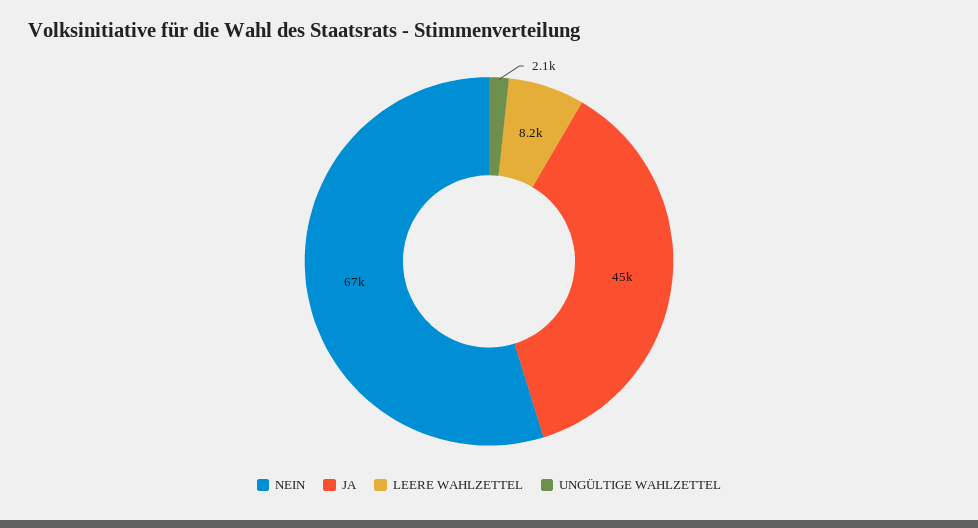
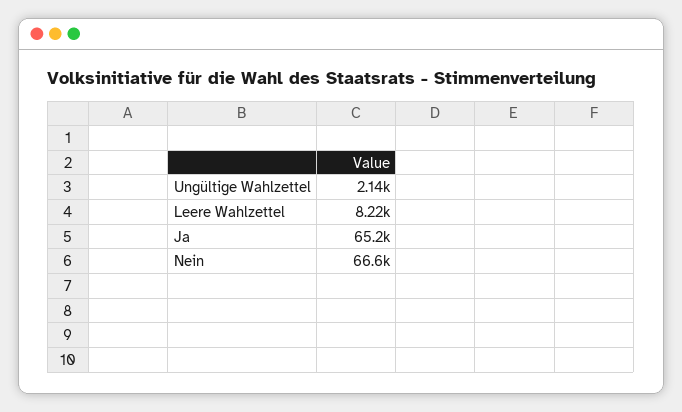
JA: 45000 -> 65200

